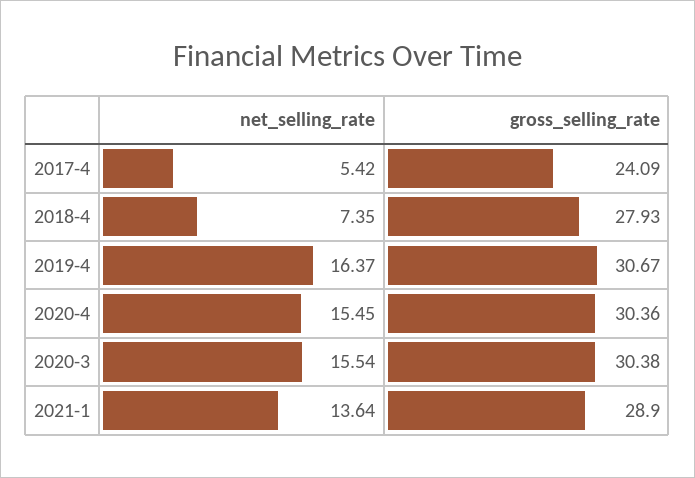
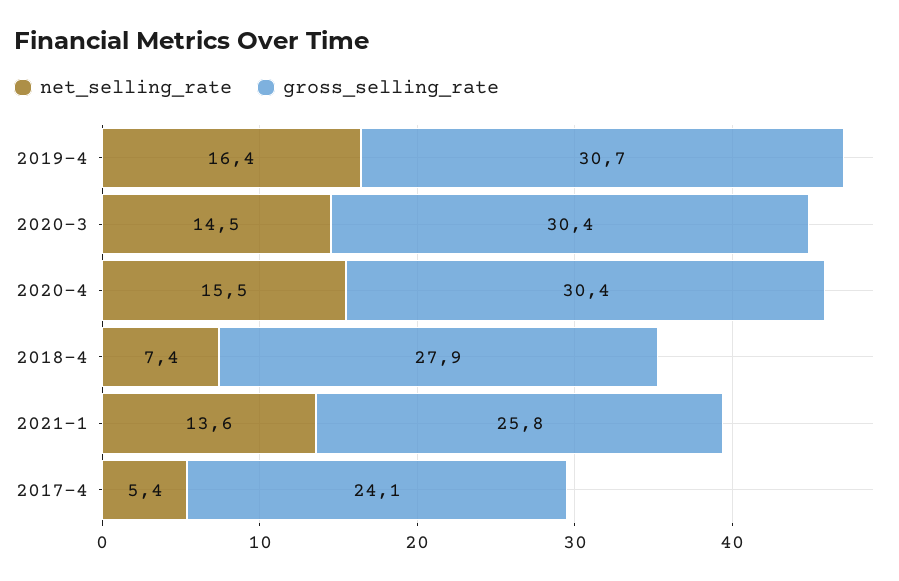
net_selling_rate, 2020-3: 15.54 -> 14.5
gross_selling_rate, 2021-1: 28.9 -> 25.8

